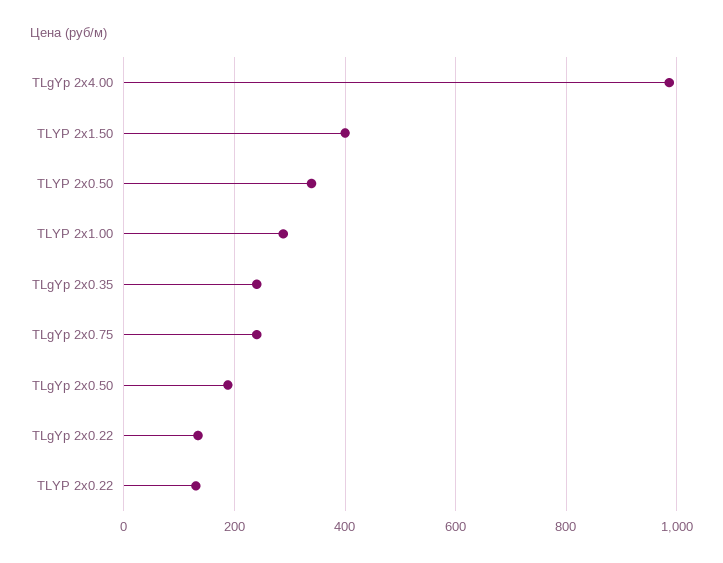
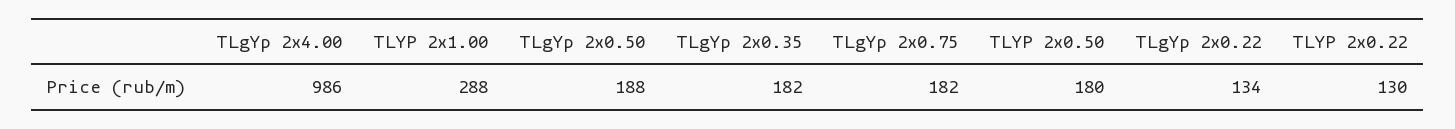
TLYP 2x1.50: 400 -> none
TLYP 2x0.50: 340 -> 180
TLgYp 2x0.35: 240 -> 182
TLgYp 2x0.75: 240 -> 182

